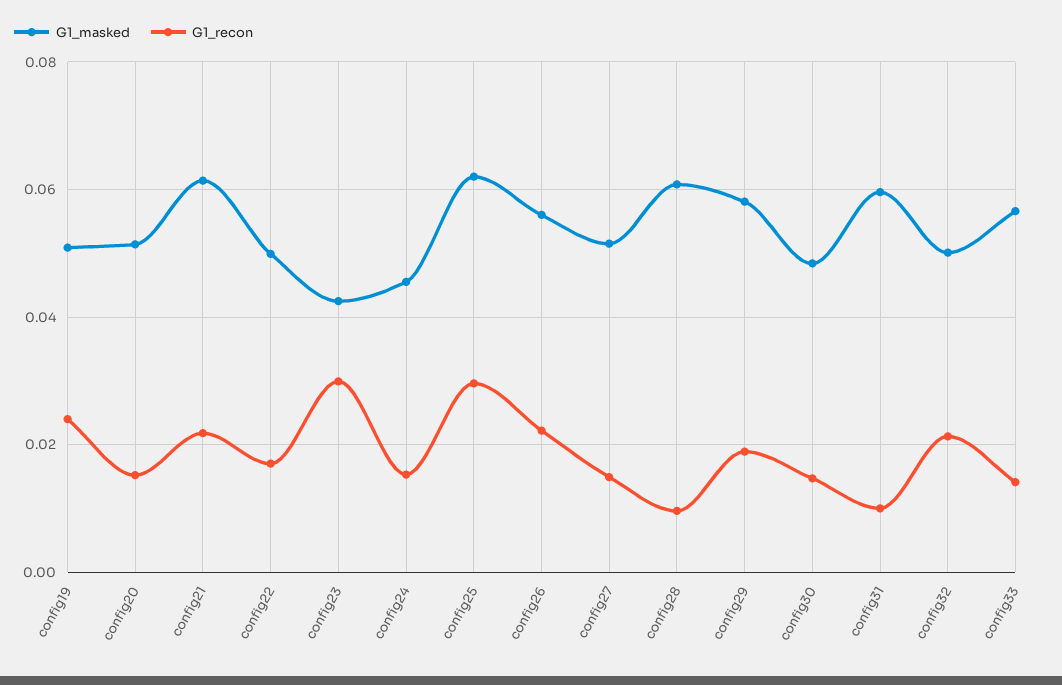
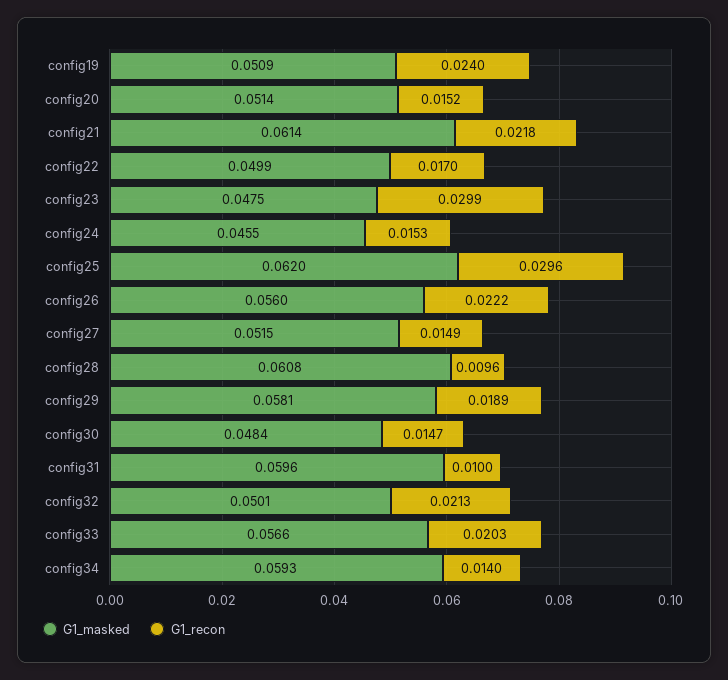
G1_masked, config23: 0.042 -> 0.0475
G1_recon, config33: 0.014 -> 0.0203
G1_masked, config34: none -> 0.0593
G1_recon, config34: none -> 0.014

